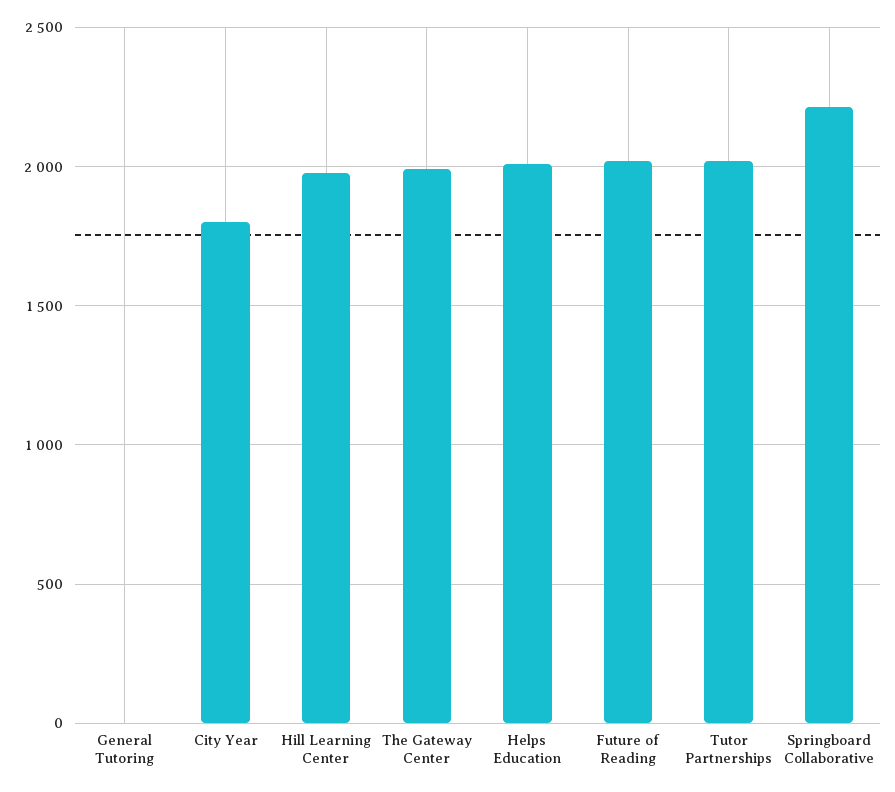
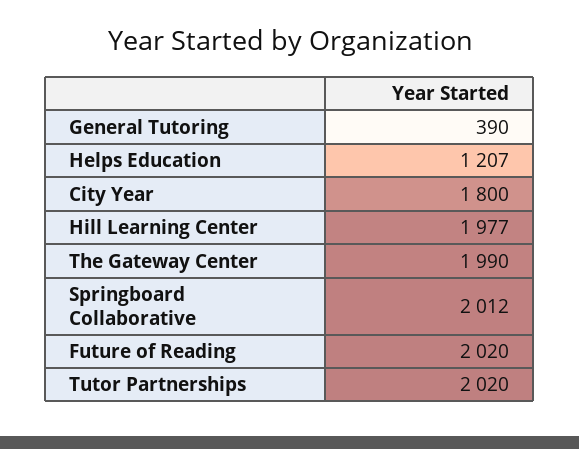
General Tutoring: 0 -> 390
Helps Education: 2000 -> 1207
Springboard Collaborative: 2200 -> 2012

